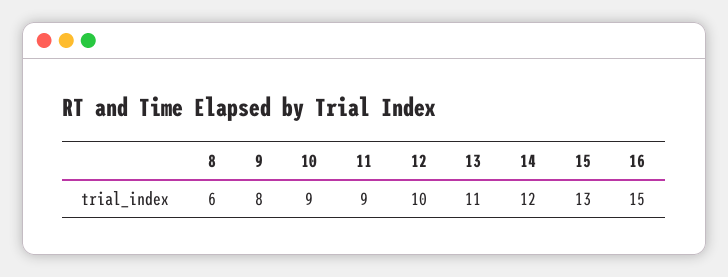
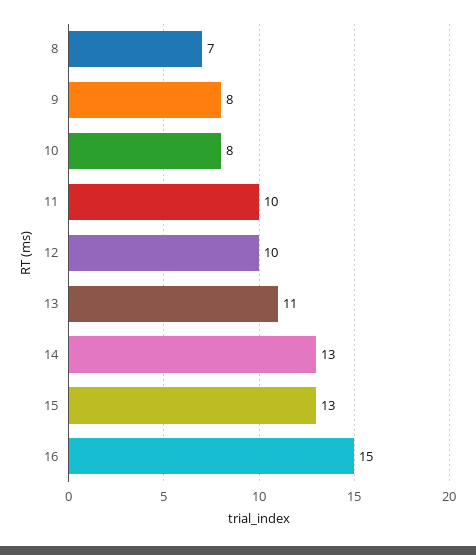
8: 6 -> 7
10: 9 -> 8
11: 9 -> 10
14: 12 -> 13

